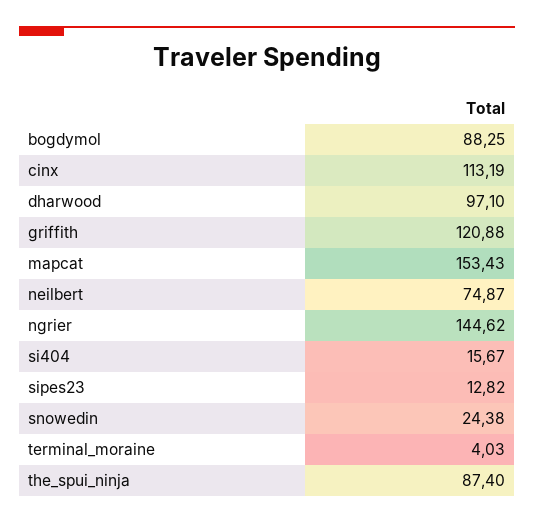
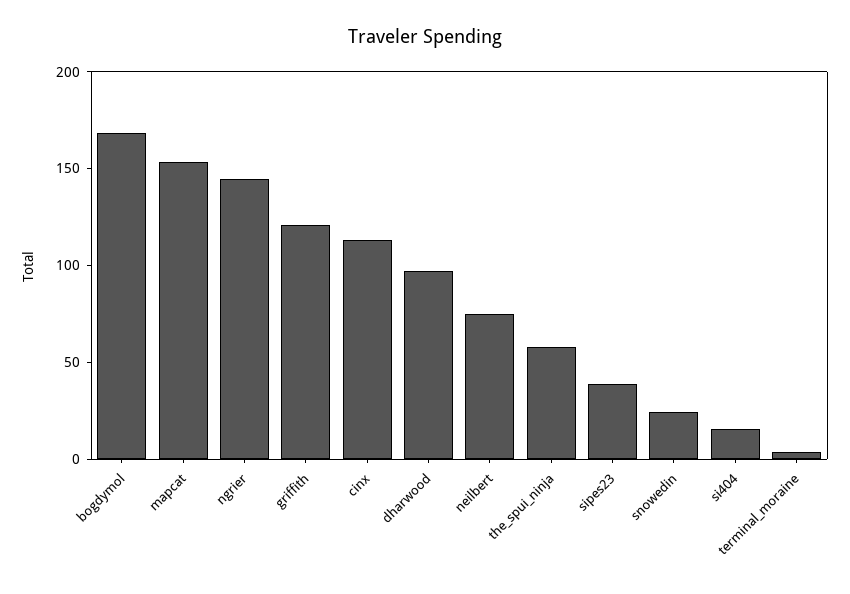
bogdymol: 88.25 -> 170
sipes23: 12.82 -> 40
the_spui_ninja: 87.4 -> 60

